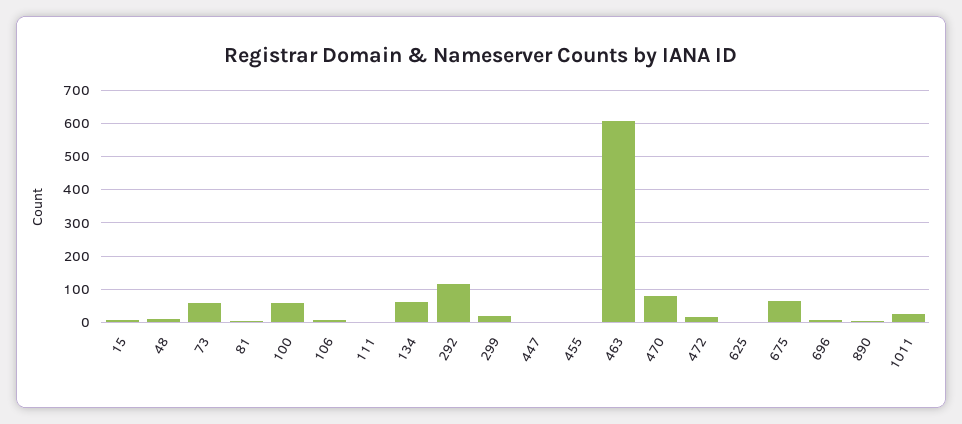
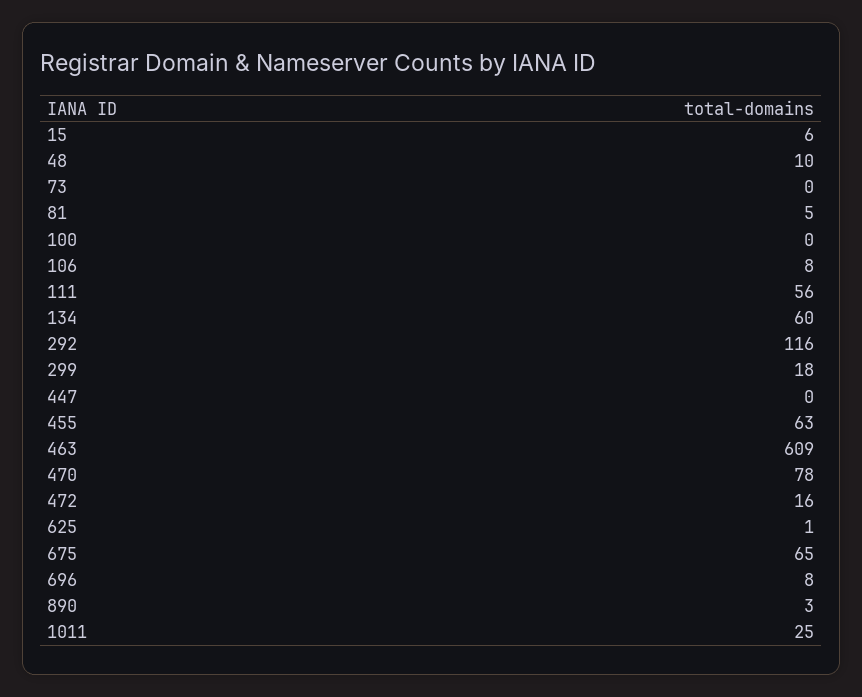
73: 60 -> 0
100: 60 -> 0
111: 0 -> 56
455: 0 -> 63

